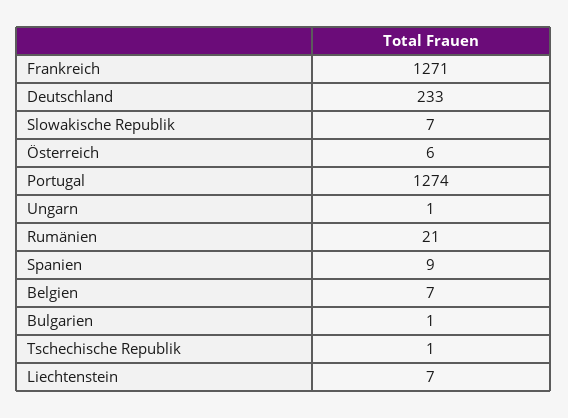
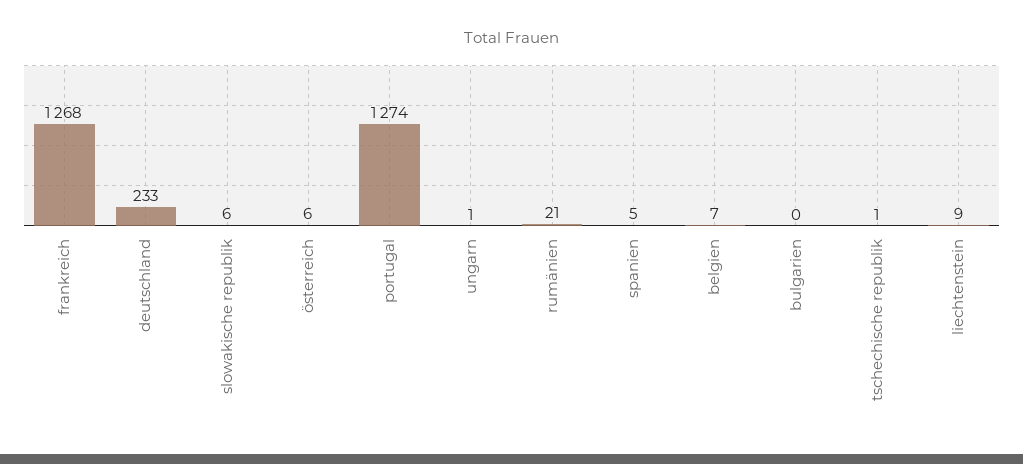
Frankreich: 1271 -> 1268
Slowakische Republik: 7 -> 6
Spanien: 9 -> 5
Bulgarien: 1 -> 0
Liechtenstein: 7 -> 9

